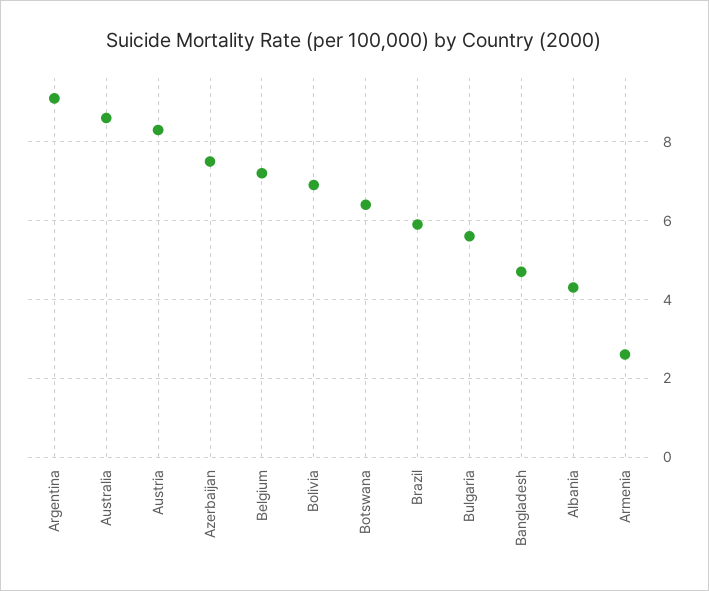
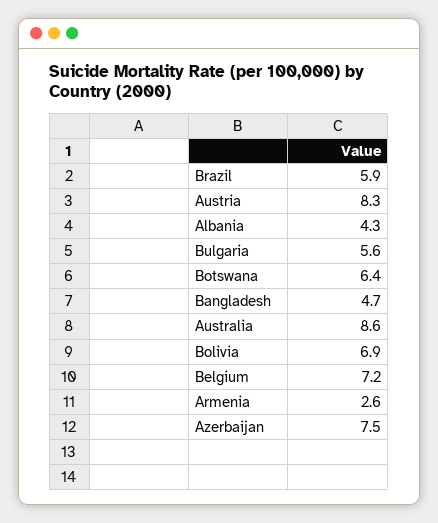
Argentina: 9 -> none

